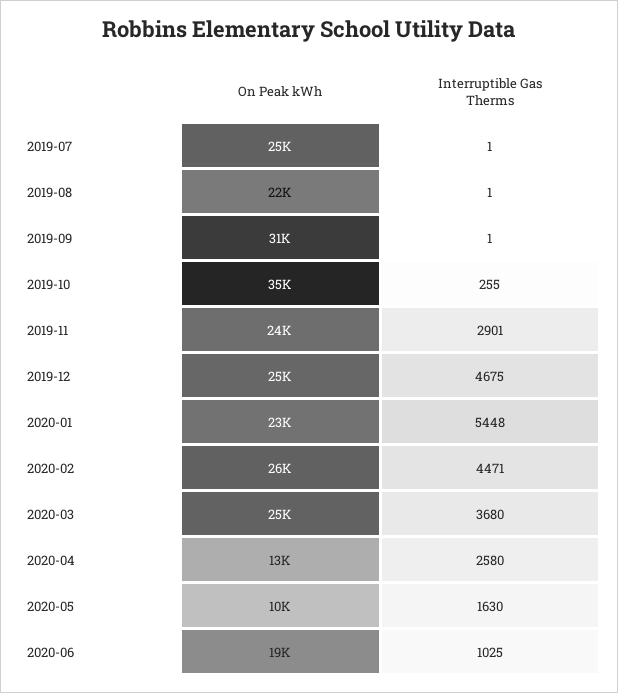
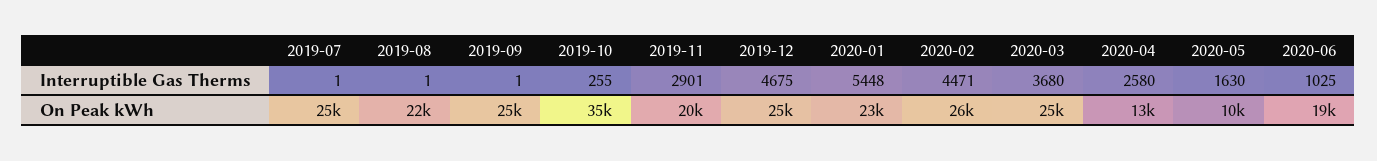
On Peak kWh, 2019-09: 31000 -> 25000
On Peak kWh, 2019-11: 24000 -> 20000

